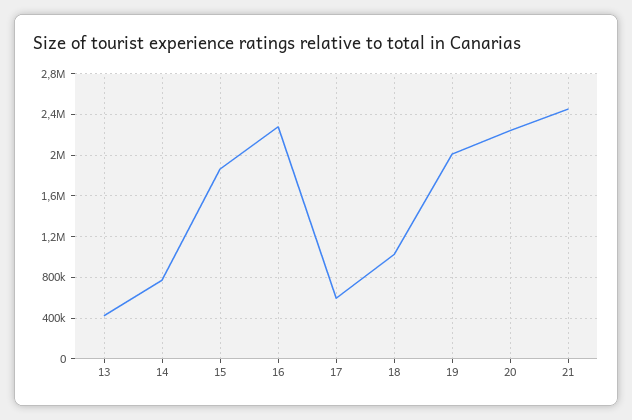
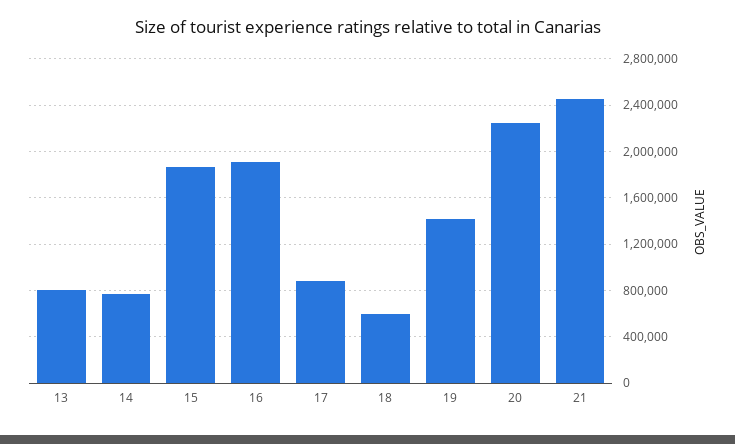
13: 400000 -> 800000
16: 2300000 -> 1900000
17: 600000 -> 900000
18: 1000000 -> 600000
19: 2000000 -> 1400000

